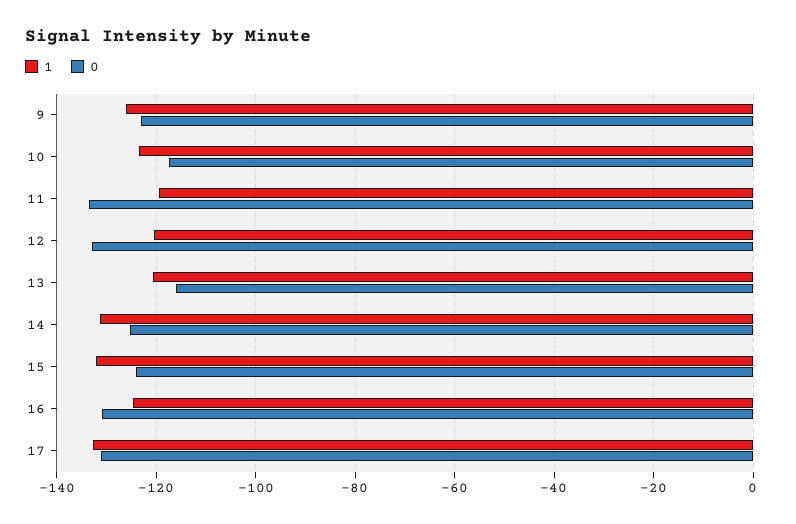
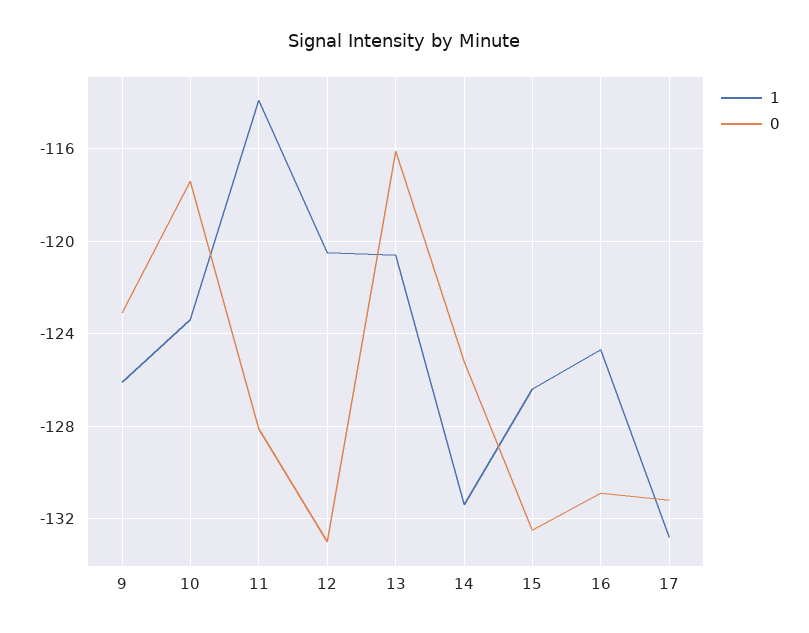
1, 11: -120 -> -114
0, 11: -134 -> -128
1, 15: -132 -> -126.5
0, 15: -124 -> -132.5

